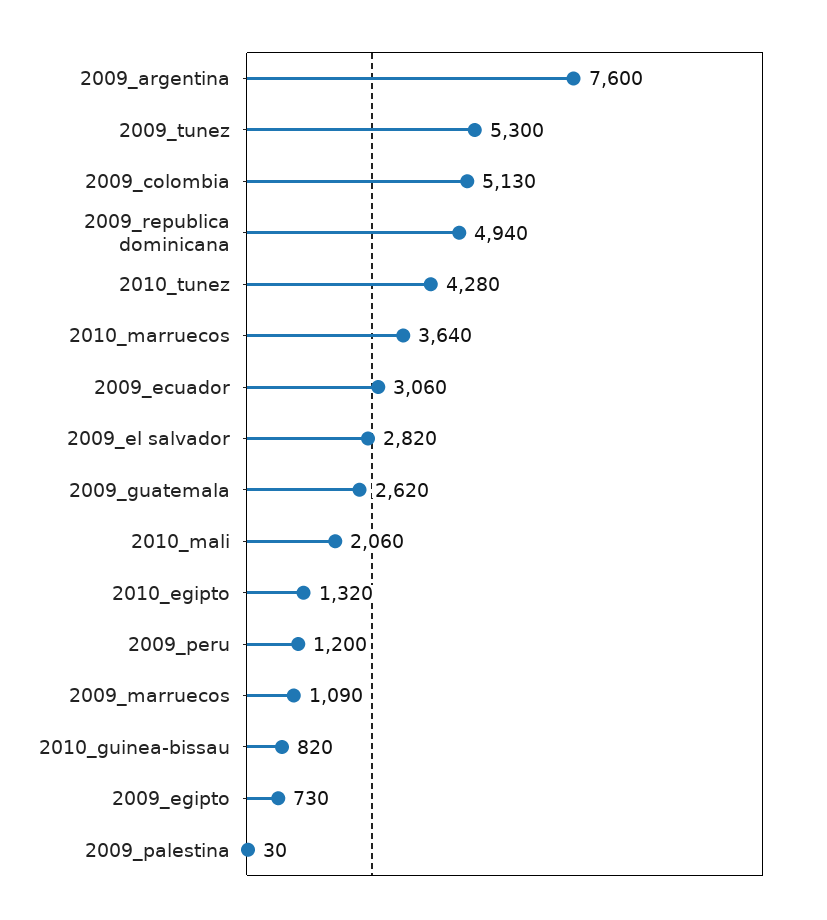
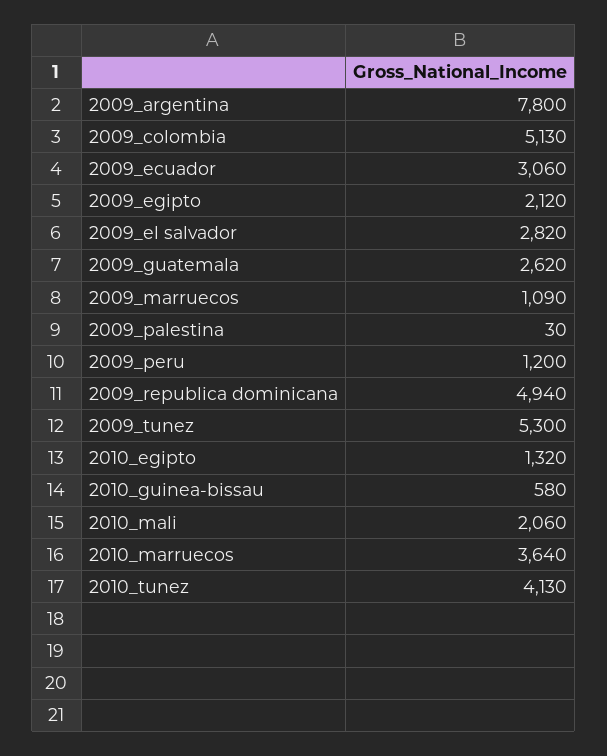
2009_argentina: 7600 -> 7800
2010_tunez: 4280 -> 4130
2010_guinea-bissau: 820 -> 580
2009_egipto: 730 -> 2120

